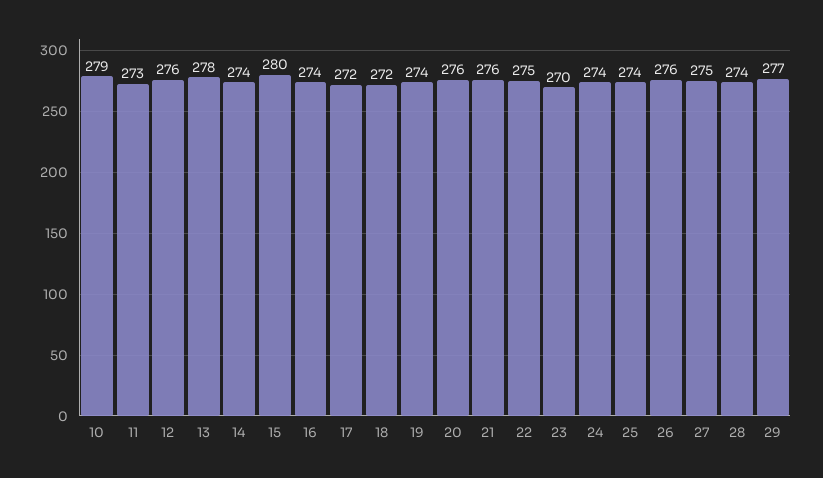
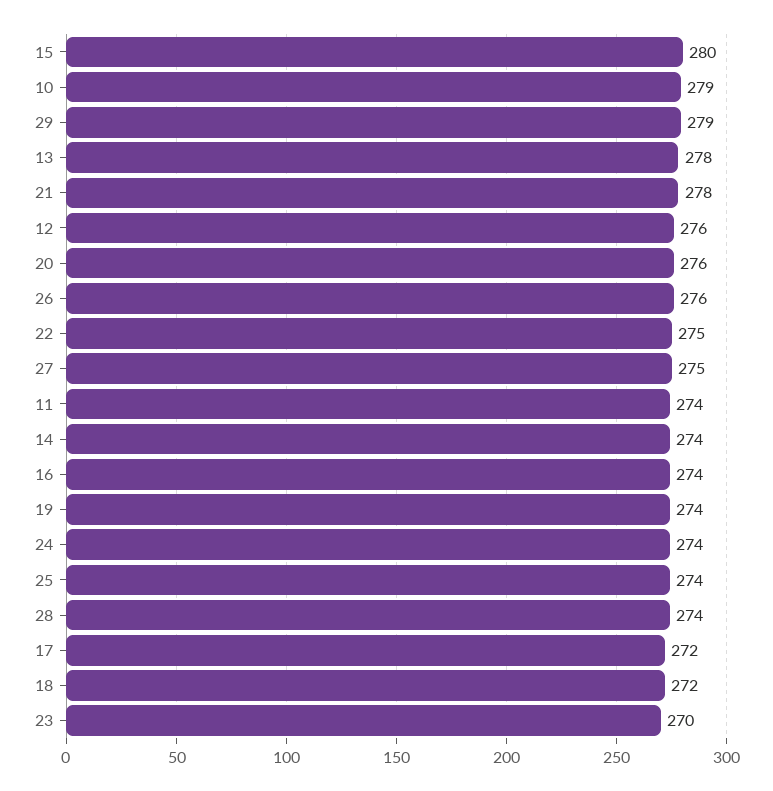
11: 273 -> 274
21: 276 -> 278
29: 277 -> 279

